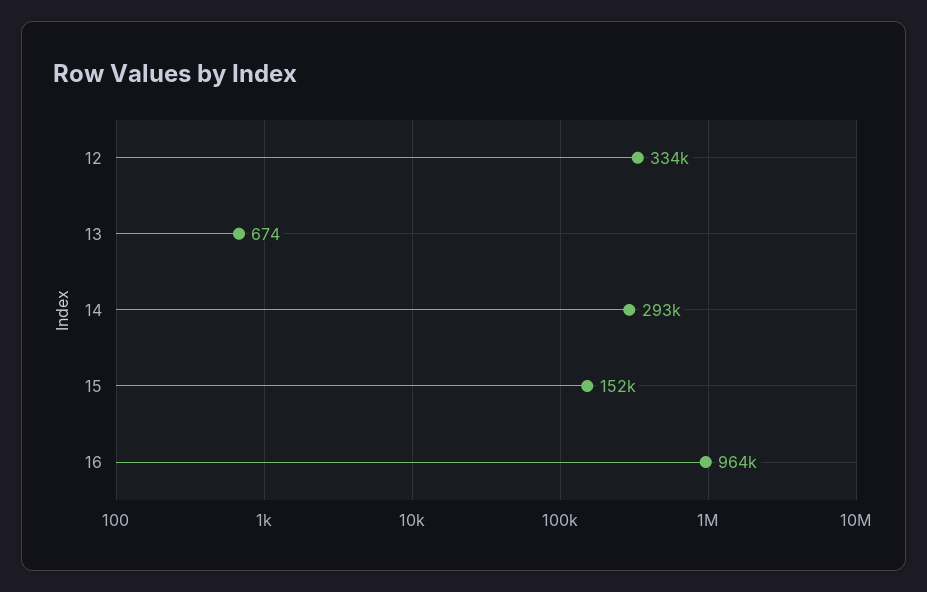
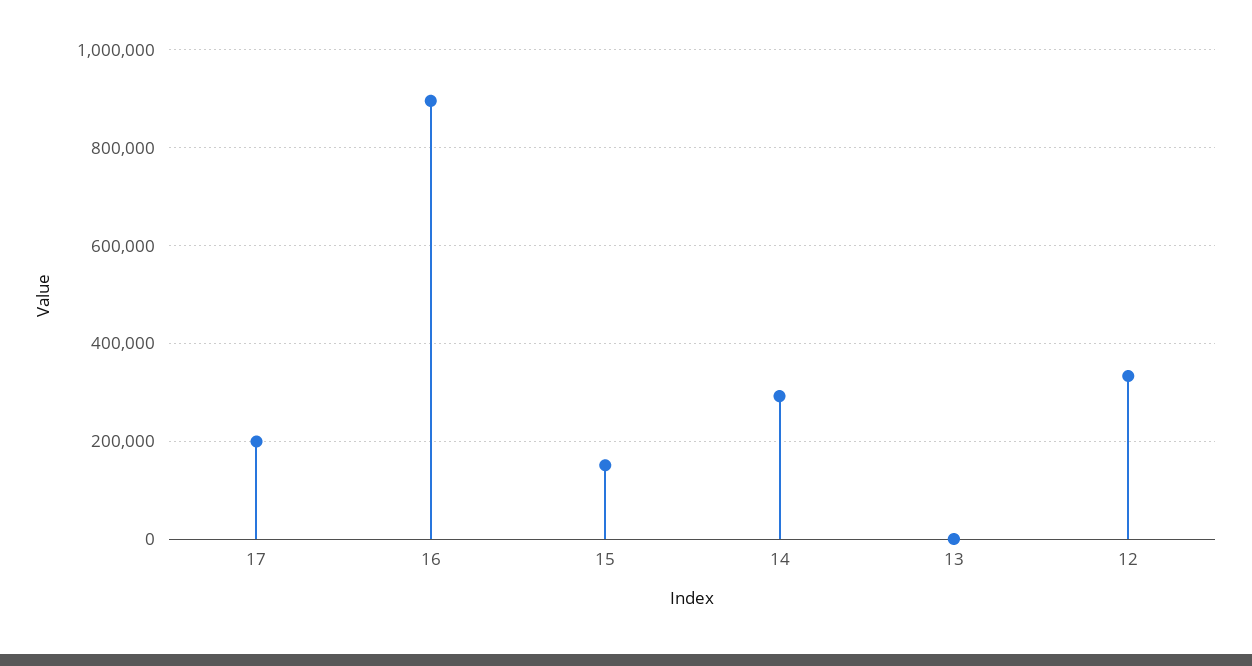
16: 964000 -> 900000
17: none -> 200000

